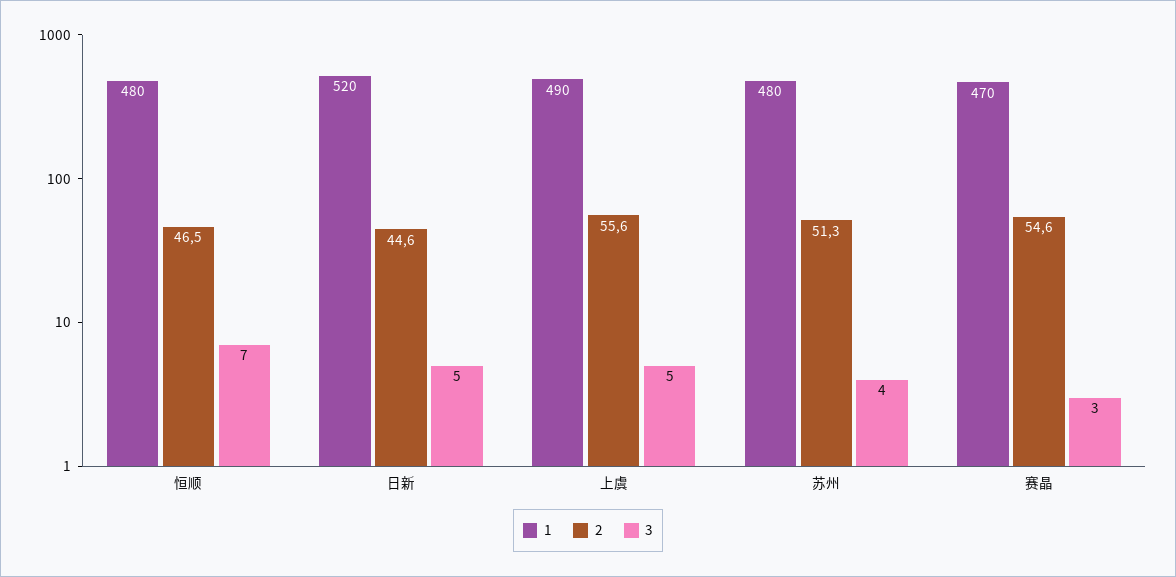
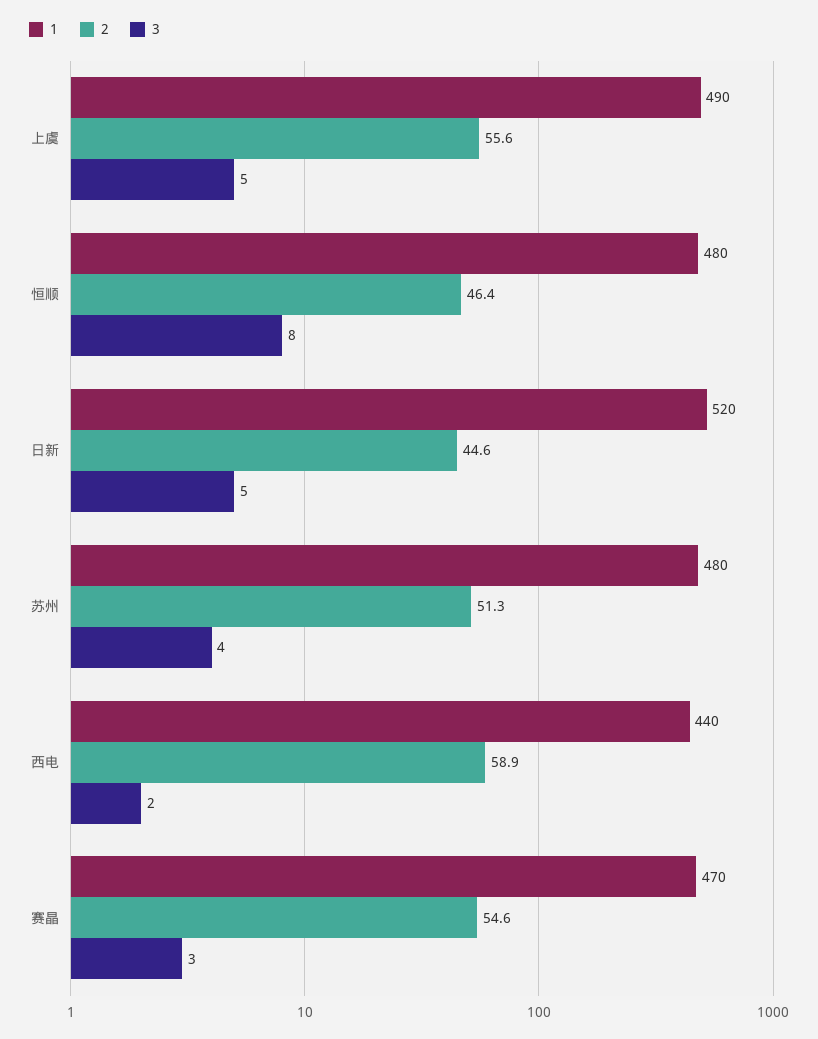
2, 恒顺: 46.5 -> 46.4
3, 恒顺: 7 -> 8
1, 西电: none -> 440
2, 西电: none -> 58.9
3, 西电: none -> 2

